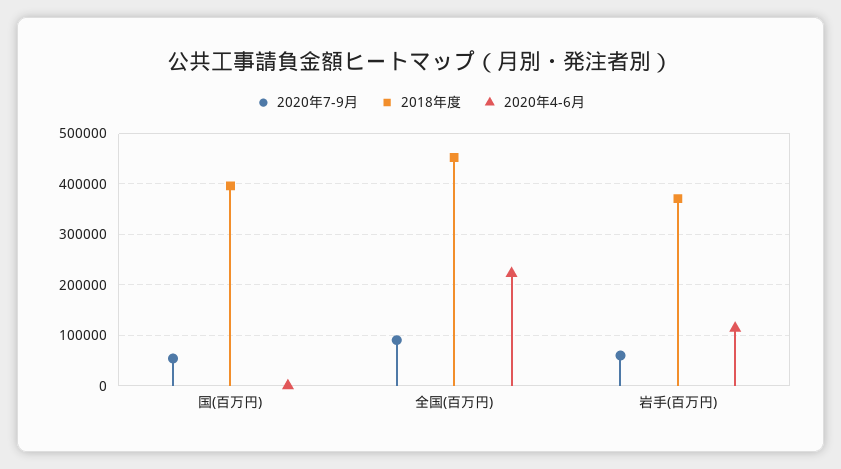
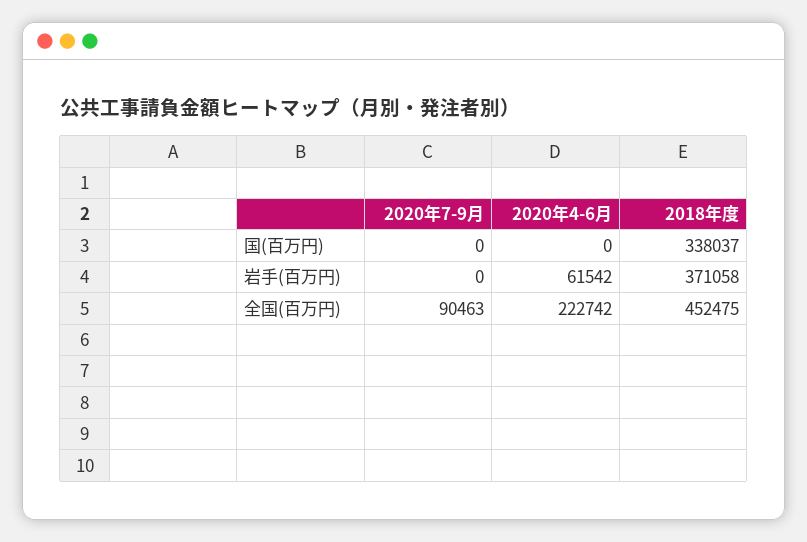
2020年7-9月, 国(百万円): 60000 -> 0
2018年度, 国(百万円): 400000 -> 338037
2020年7-9月, 岩手(百万円): 60000 -> 0
2020年4-6月, 岩手(百万円): 120000 -> 61542

